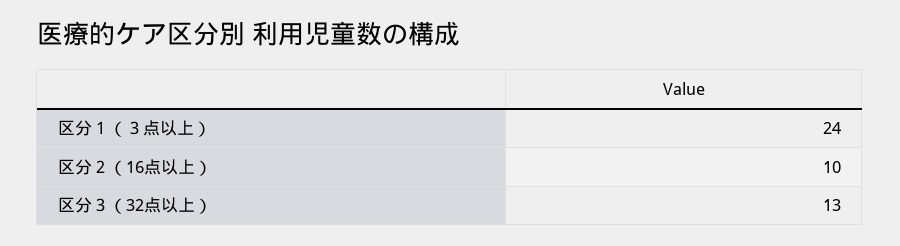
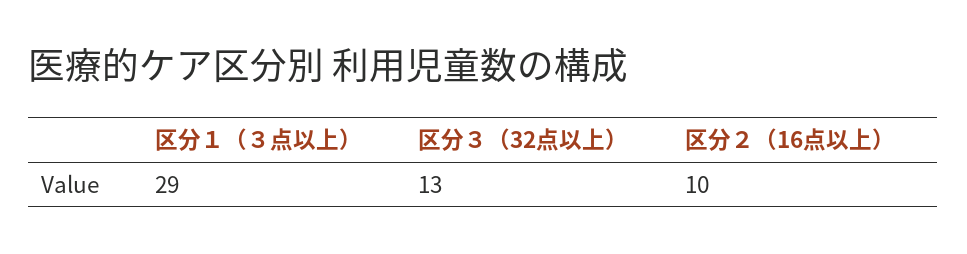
区分１（３点以上）: 24 -> 29

